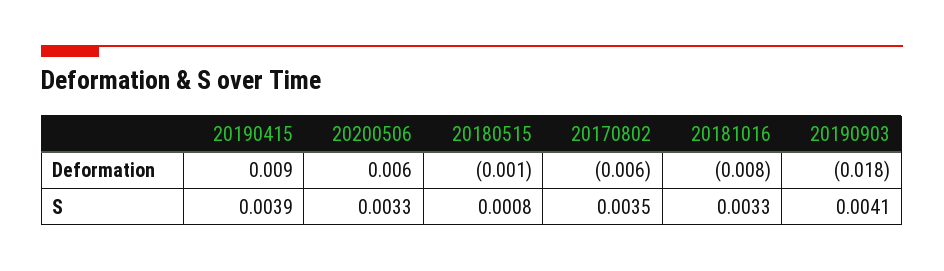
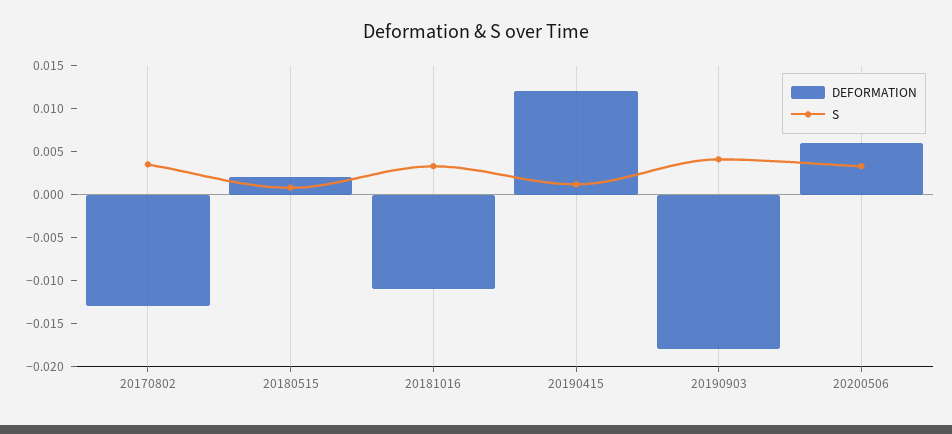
Deformation, 20190415: 0.009 -> 0.012
Deformation, 20180515: -0.001 -> 0.002
Deformation, 20170802: -0.006 -> -0.013
Deformation, 20181016: -0.008 -> -0.011
S, 20190415: 0.0039 -> 0.001

